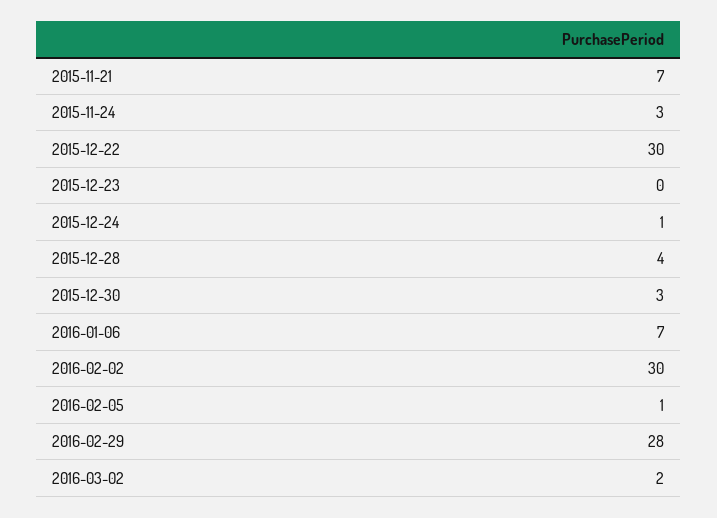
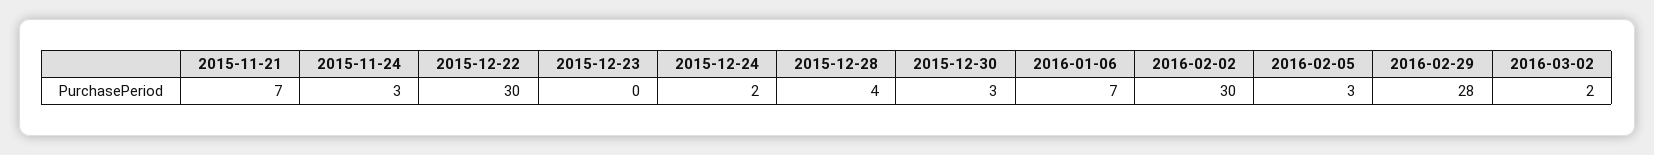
2015-12-24: 1 -> 2
2016-02-05: 1 -> 3

